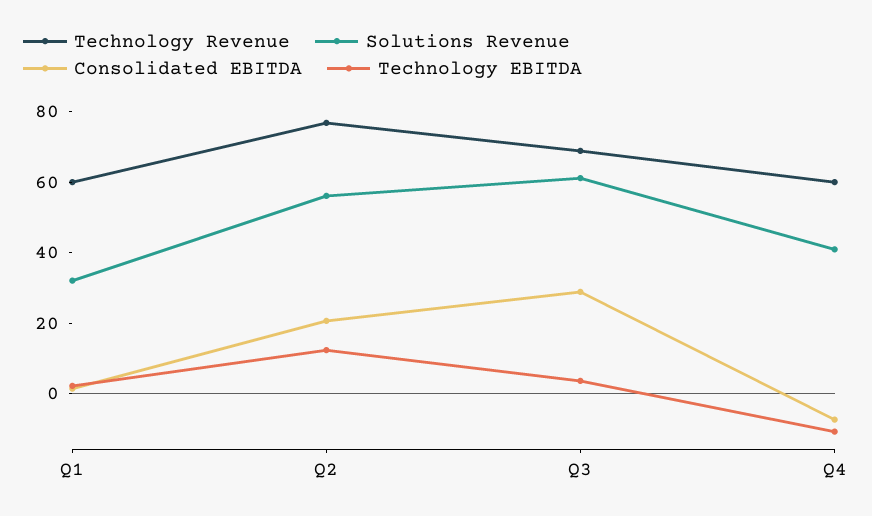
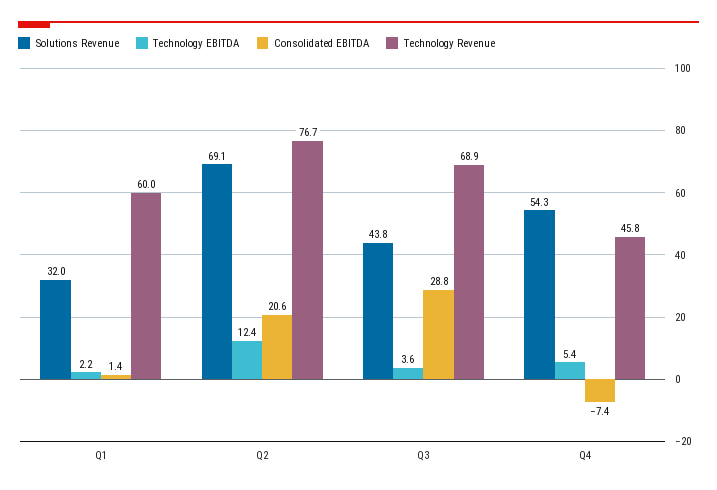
Solutions Revenue, Q2: 55 -> 69.1
Solutions Revenue, Q3: 60 -> 43.8
Technology Revenue, Q4: 60 -> 45.8
Solutions Revenue, Q4: 40 -> 54.3
Technology EBITDA, Q4: -10 -> 5.4

